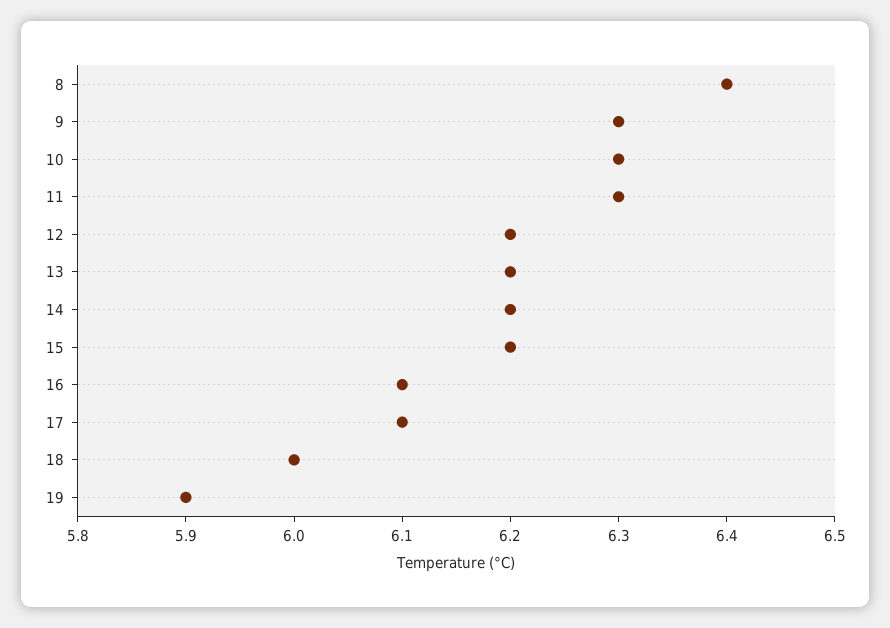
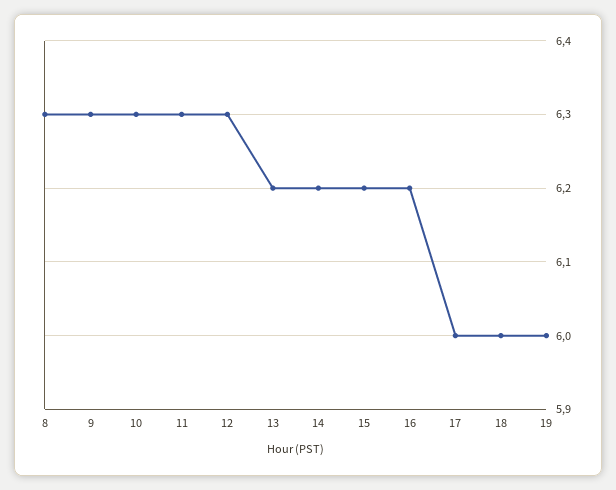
8: 6.4 -> 6.3
12: 6.2 -> 6.3
16: 6.1 -> 6.2
17: 6.1 -> 6
19: 5.9 -> 6

